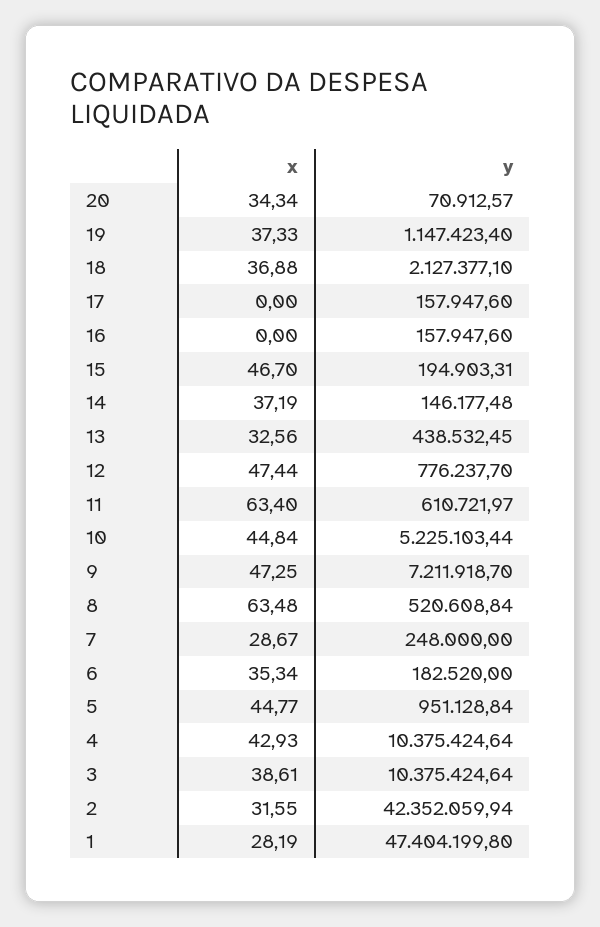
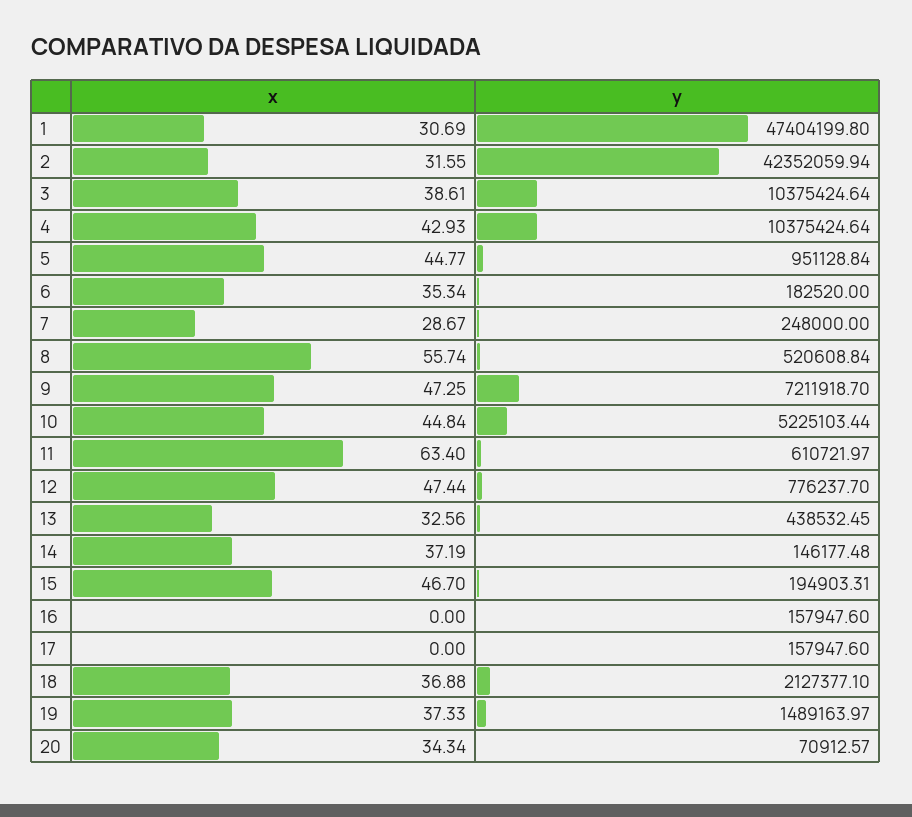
y, 19: 1147423.4 -> 1489163.97
x, 8: 63.48 -> 55.74
x, 1: 28.19 -> 30.69

